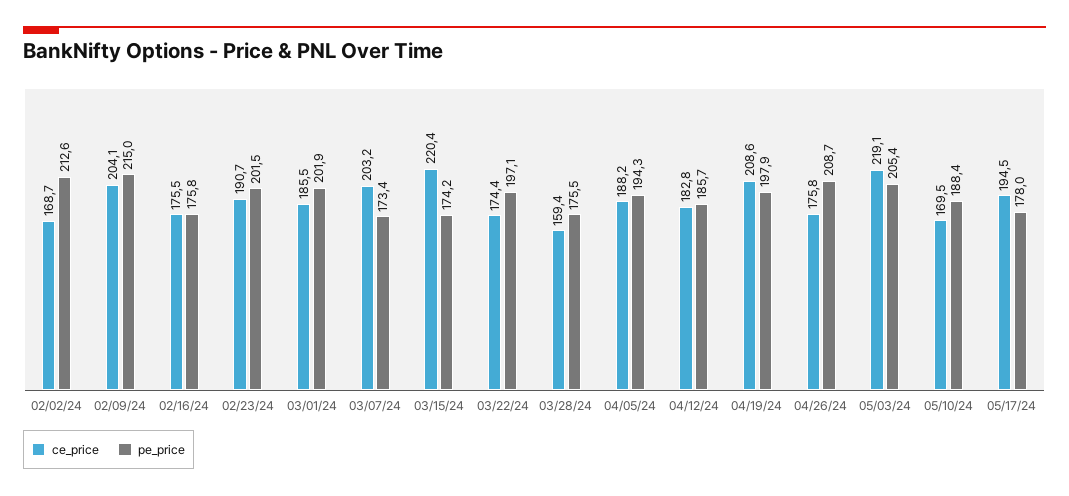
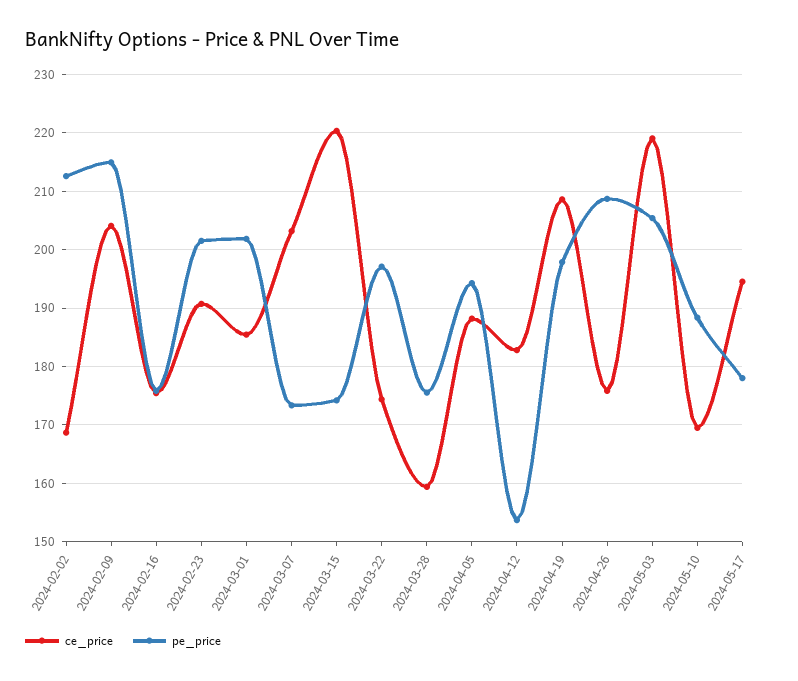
pe_price, 04/12/24: 185.7 -> 154

